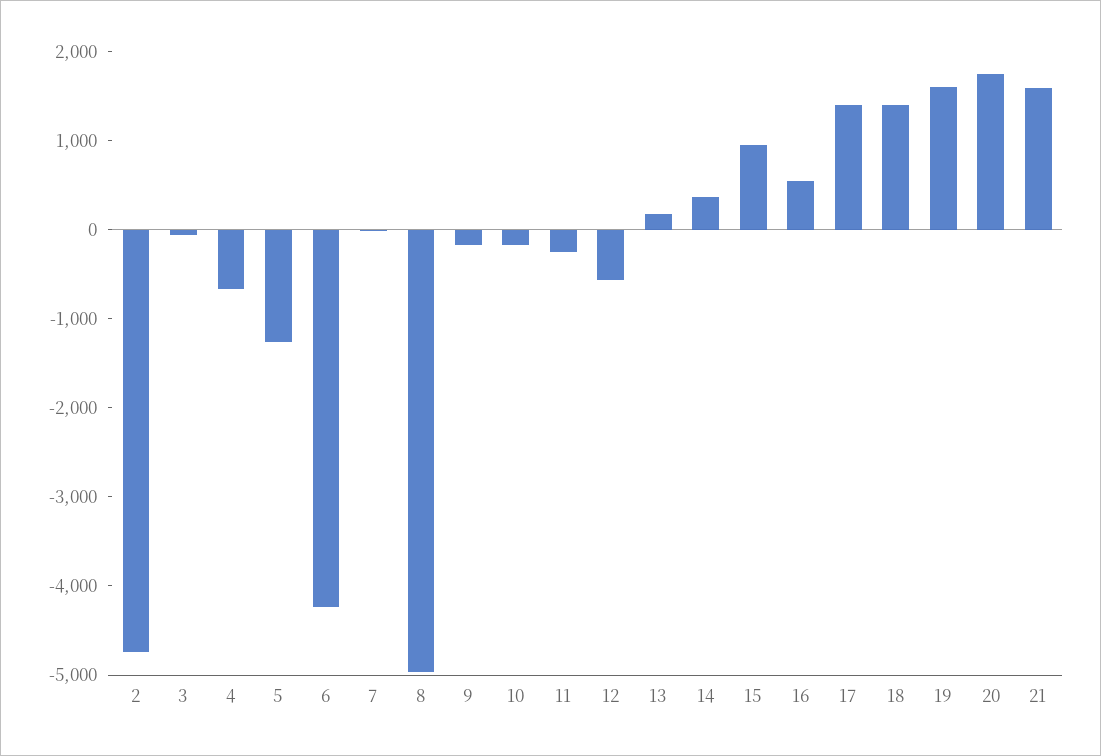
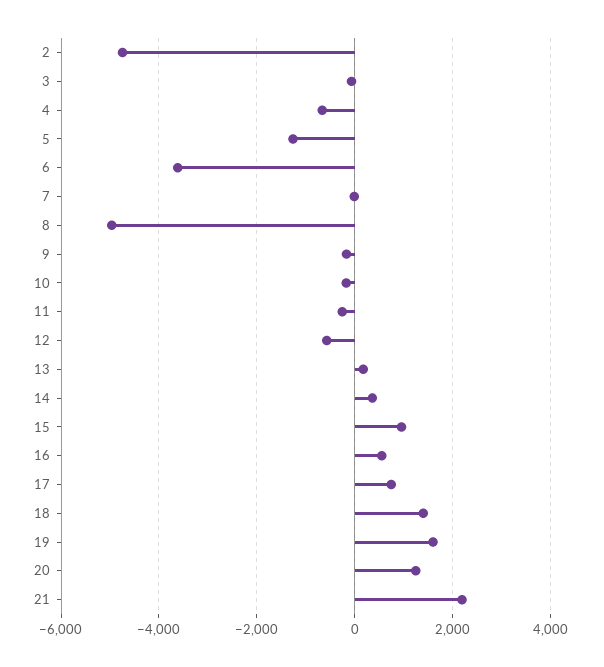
6: -4200 -> -3600
17: 1400 -> 800
20: 1800 -> 1200
21: 1600 -> 2200

